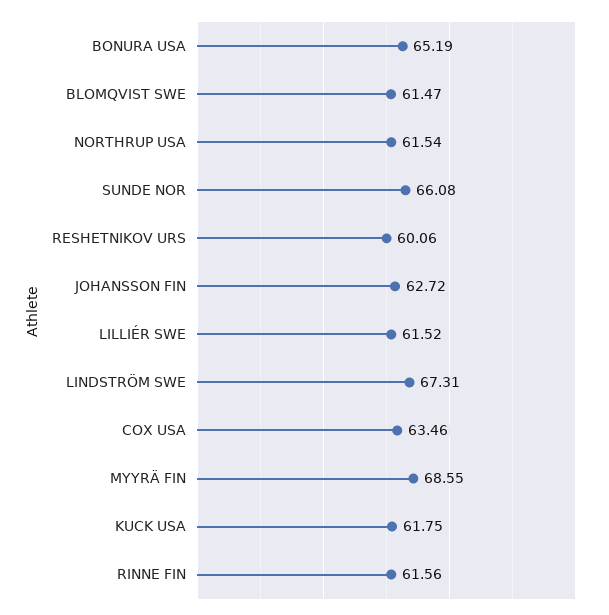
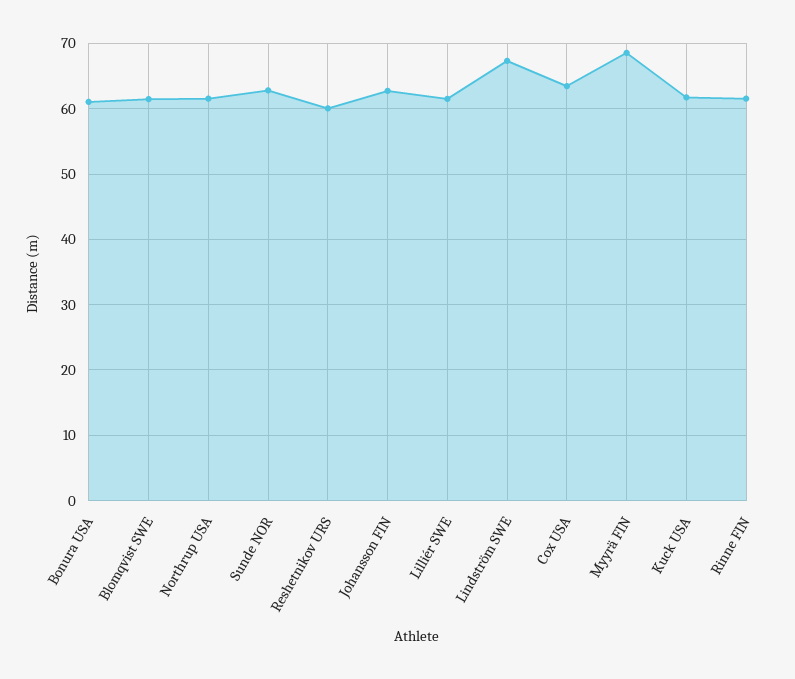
BONURA USA: 65.19 -> 61
SUNDE NOR: 66.08 -> 63

